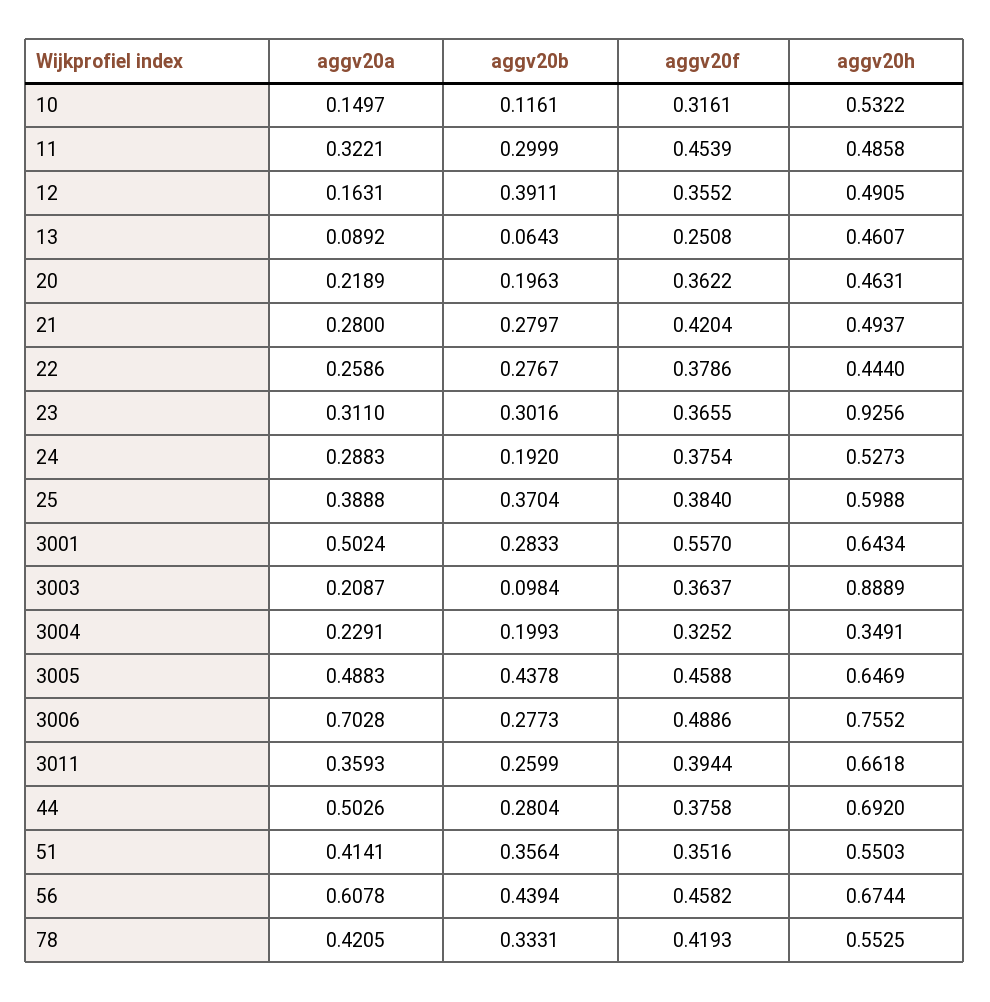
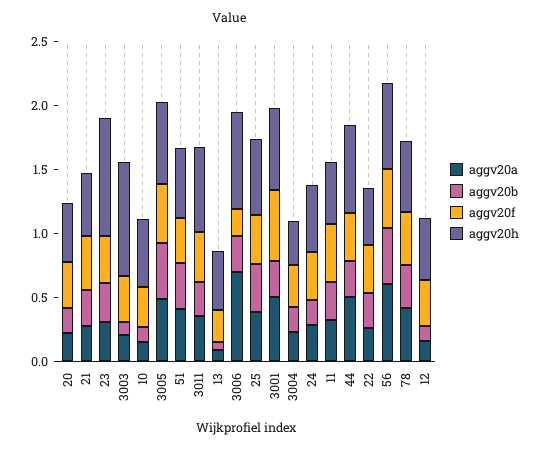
aggv20b, 12: 0.3911 -> 0.1
aggv20f, 3006: 0.4886 -> 0.2

